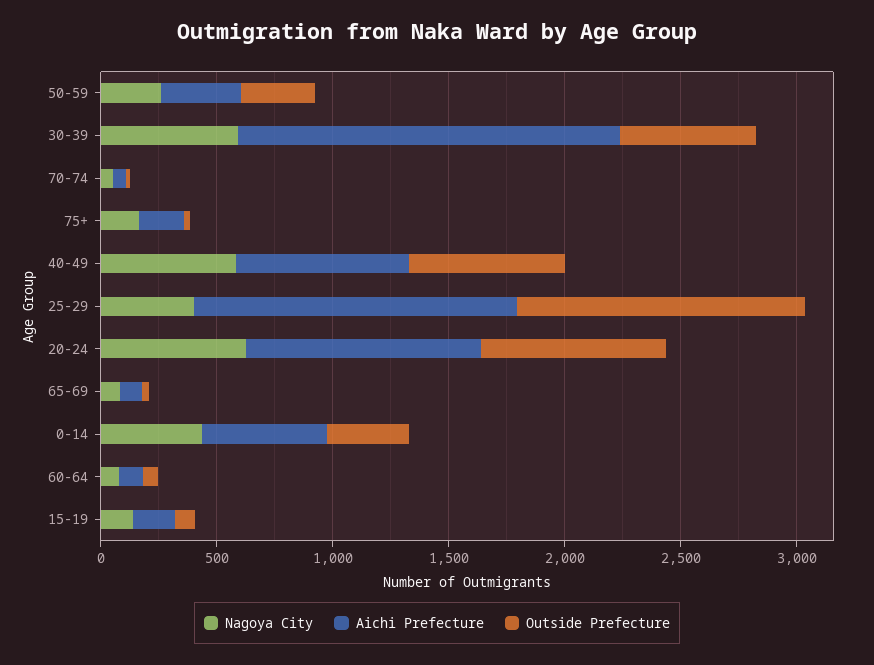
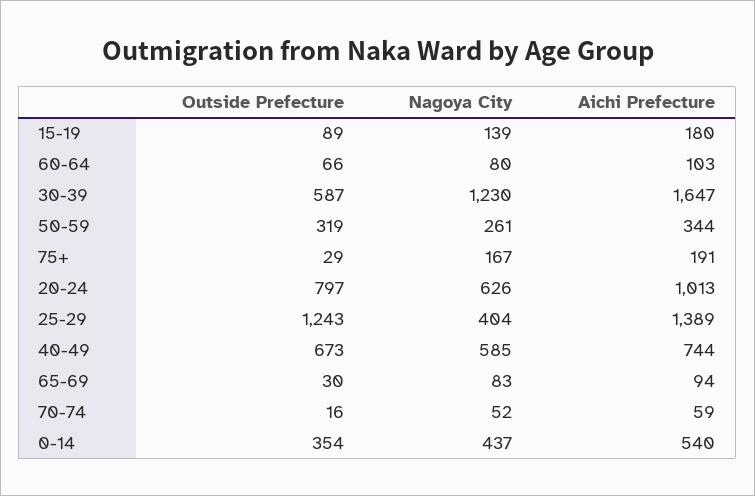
Nagoya City, 30-39: 600 -> 1230

